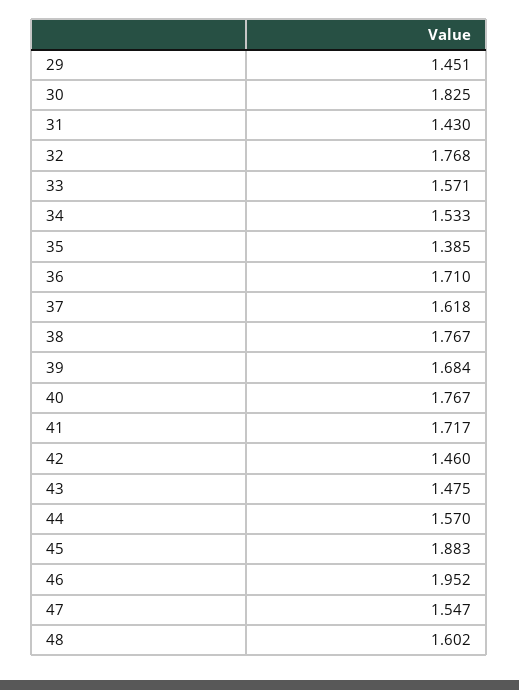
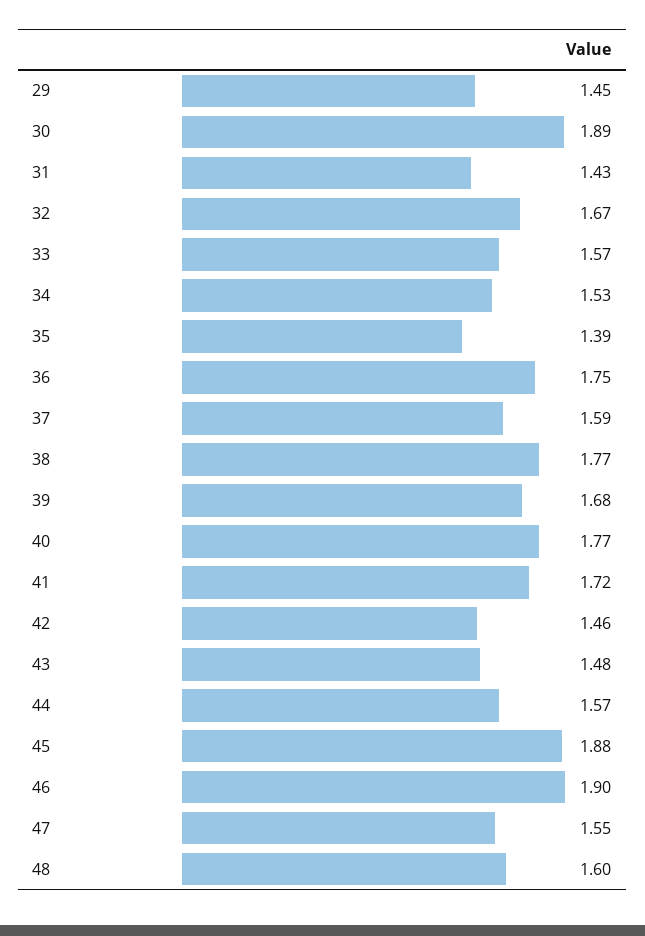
30: 1.825 -> 1.89
32: 1.768 -> 1.67
36: 1.71 -> 1.75
37: 1.618 -> 1.59
46: 1.952 -> 1.9

